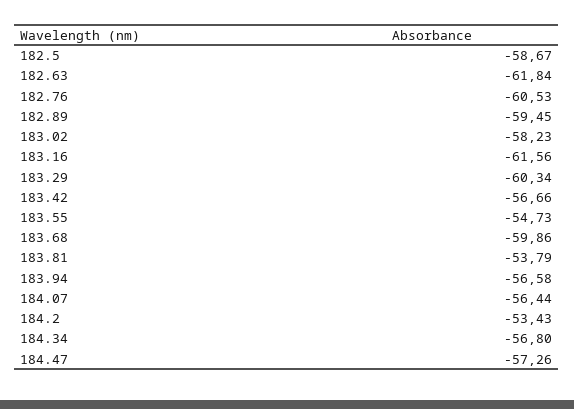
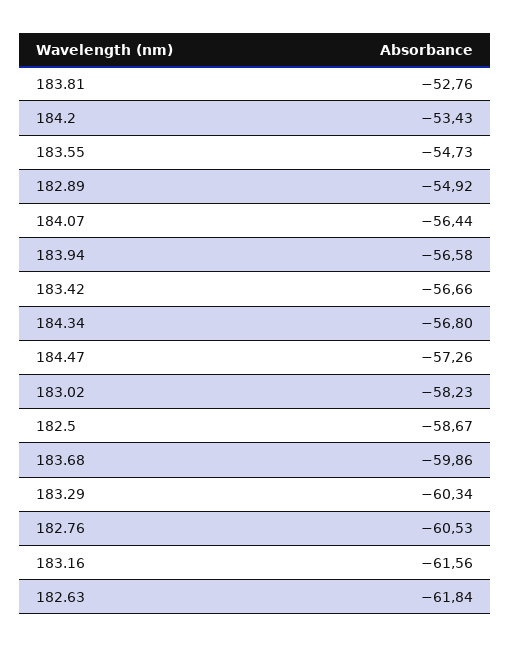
182.89: -59.45 -> -54.92
183.81: -53.79 -> -52.76

